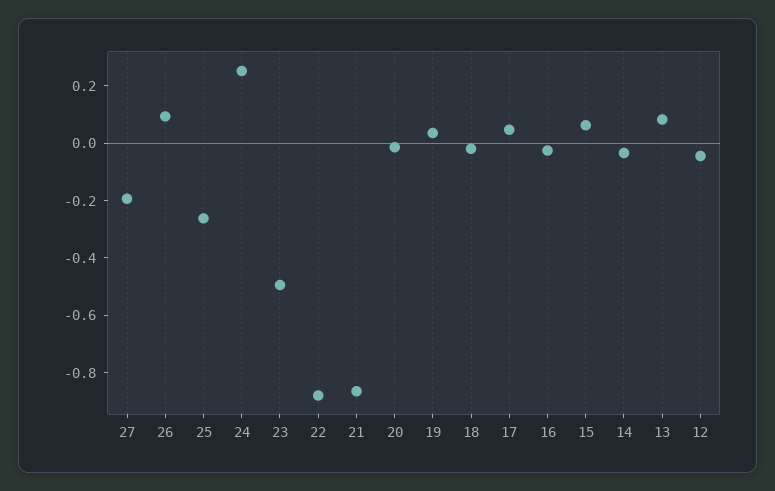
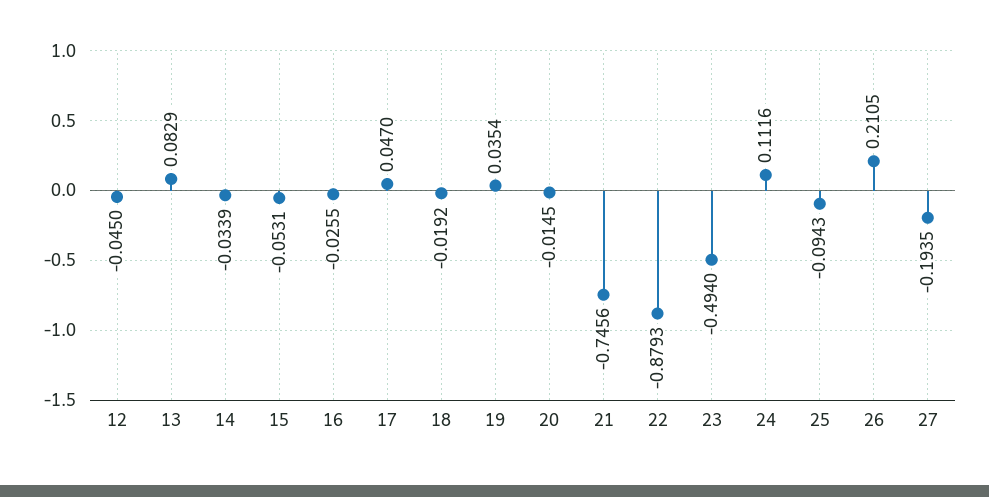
26: 0.1 -> 0.2105
25: -0.25 -> -0.0943
24: 0.25 -> 0.1116
21: -0.85 -> -0.7456
15: 0.05 -> -0.0531

